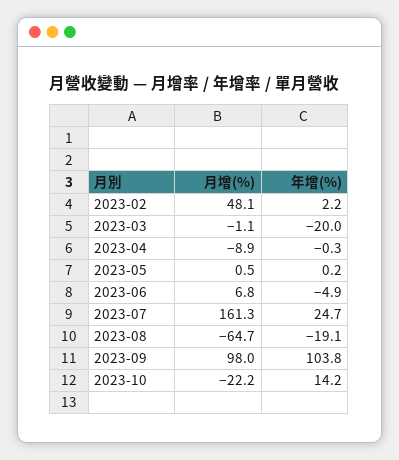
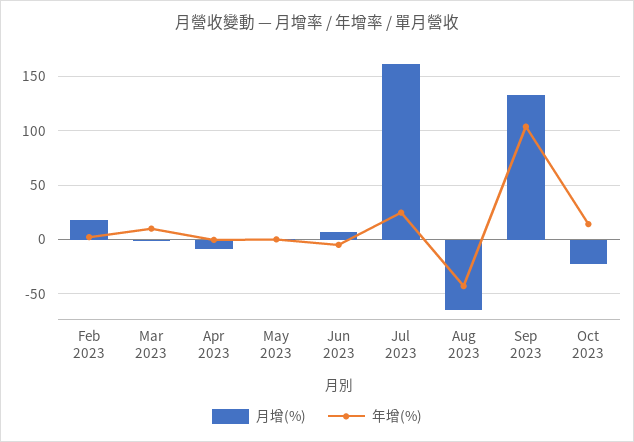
月增(%), 2023-02: 48.1 -> 20
年增(%), 2023-03: -20 -> 10
年增(%), 2023-08: -19.1 -> -40
月增(%), 2023-09: 98 -> 130

